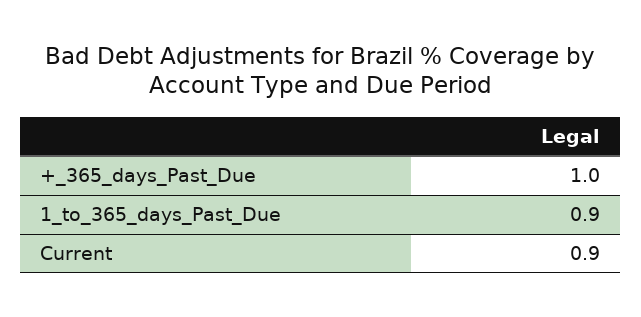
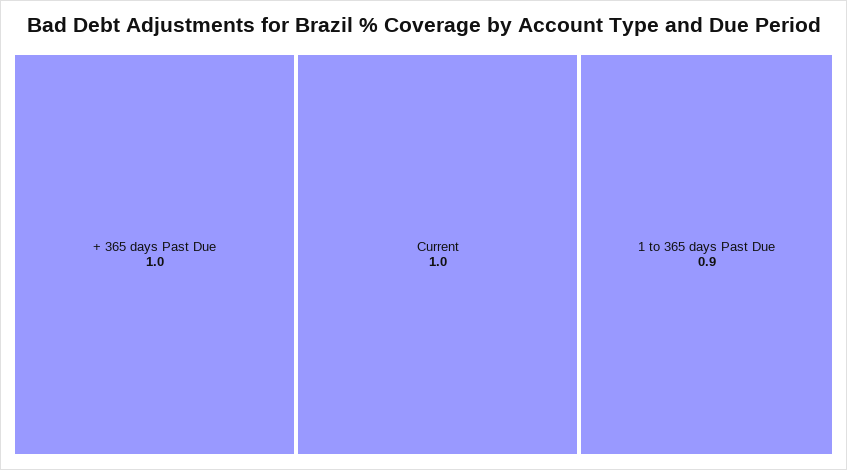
Current: 0.9 -> 1

